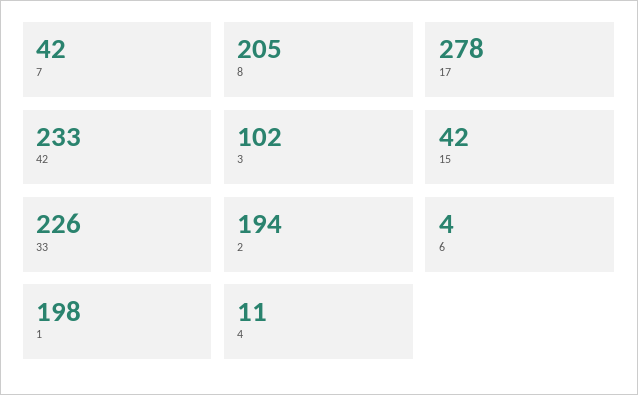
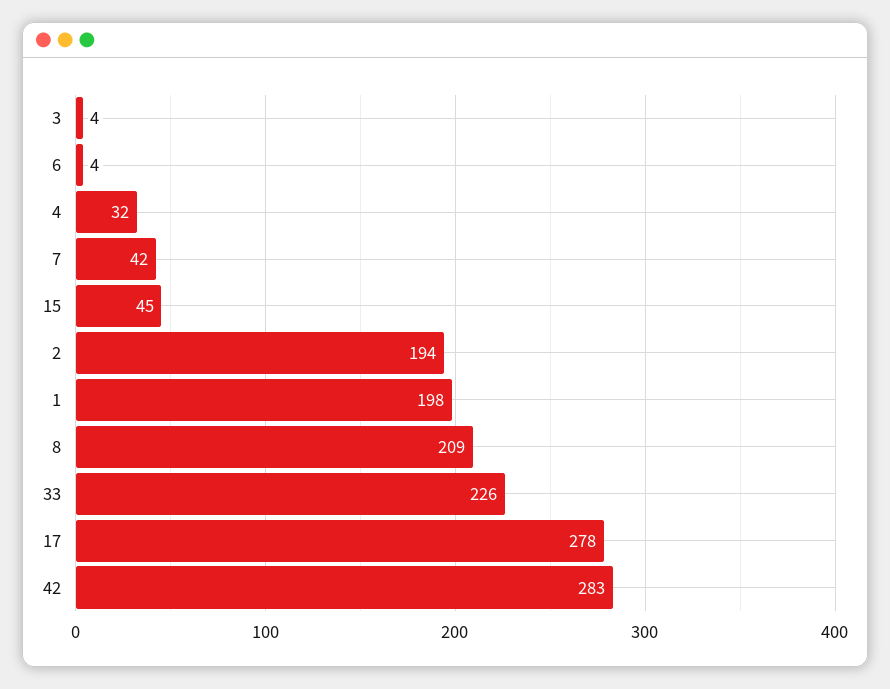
8: 205 -> 209
42: 233 -> 283
3: 102 -> 4
15: 42 -> 45
4: 11 -> 32

